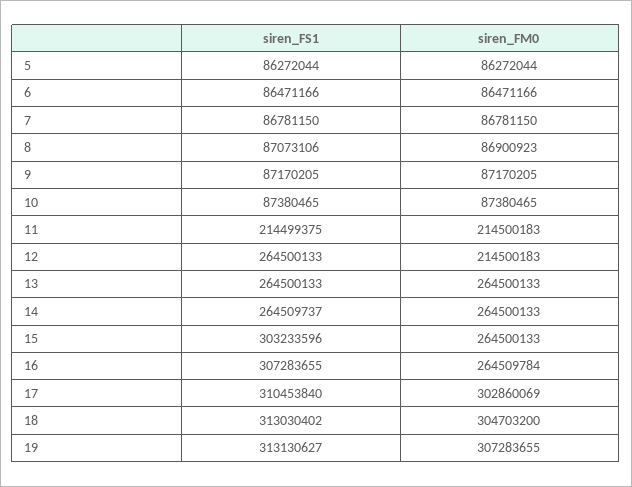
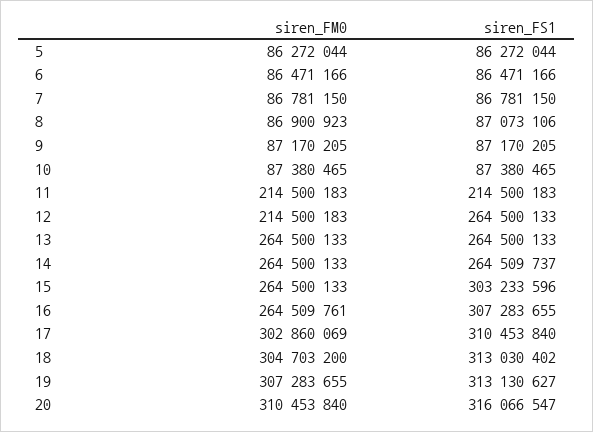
siren_FS1, 11: 214499375 -> 214500183
siren_FM0, 16: 264509784 -> 264509761
siren_FM0, 20: none -> 310453840
siren_FS1, 20: none -> 316066547

